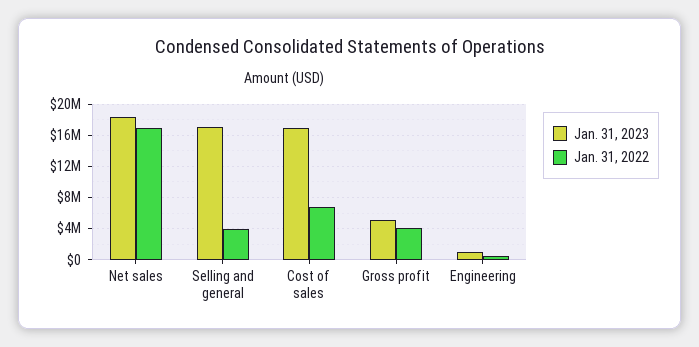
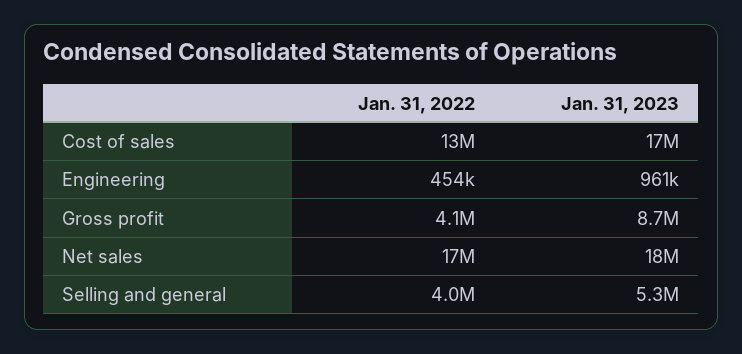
Jan. 31, 2023, Selling and general: 17000000 -> 5300000
Jan. 31, 2022, Cost of sales: 7000000 -> 13000000
Jan. 31, 2023, Gross profit: 5000000 -> 8700000

